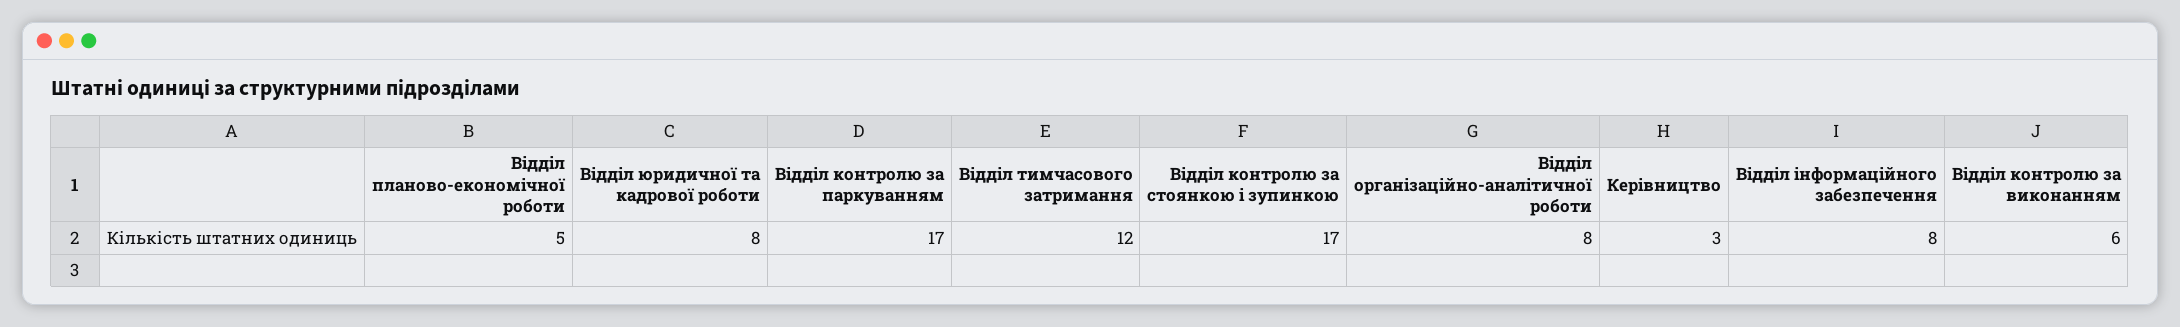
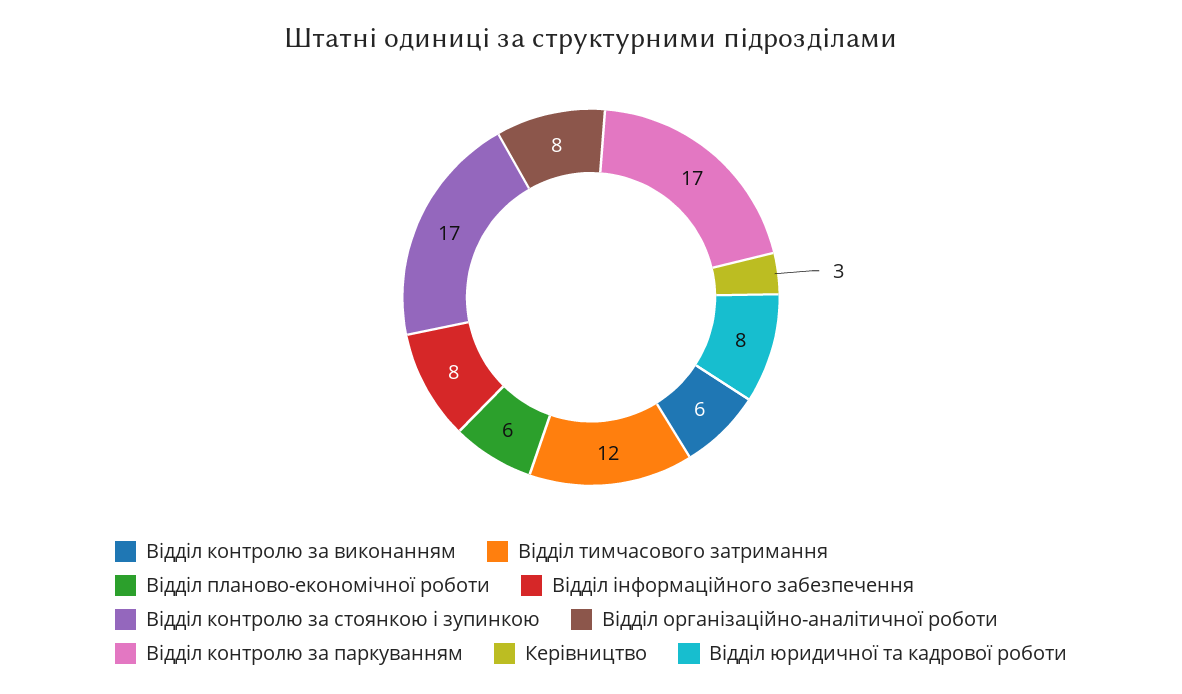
Відділ планово-економічної роботи: 5 -> 6

